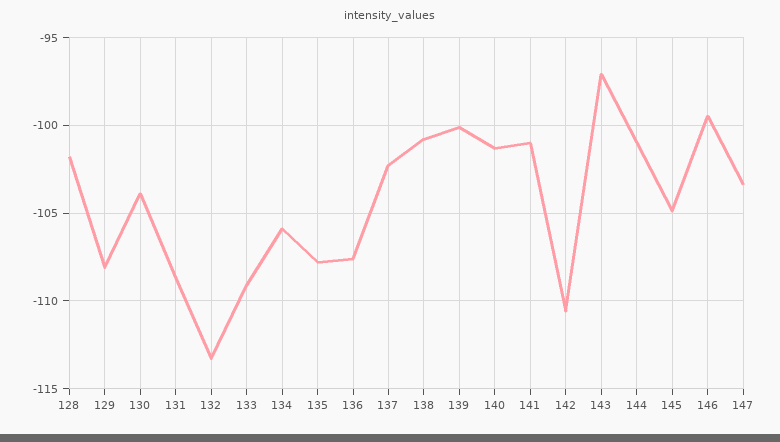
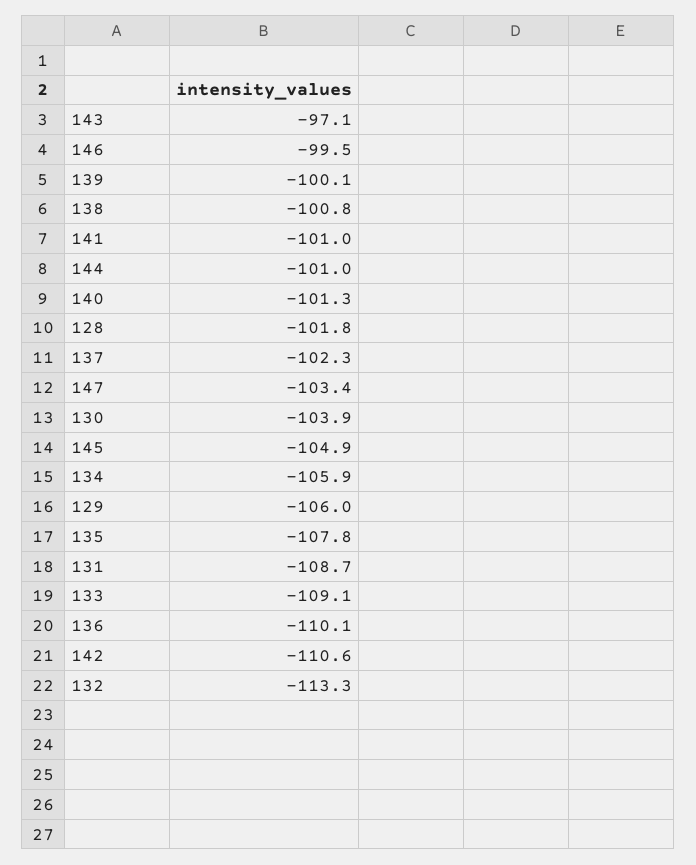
129: -108 -> -106
136: -107.5 -> -110.1

